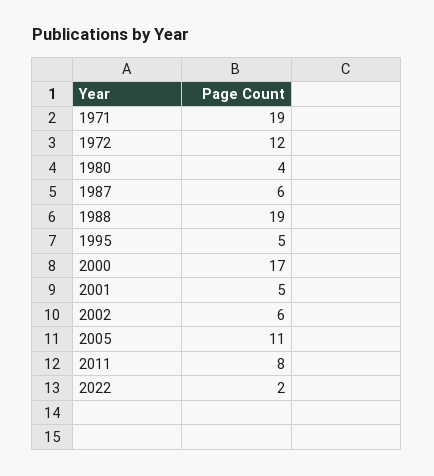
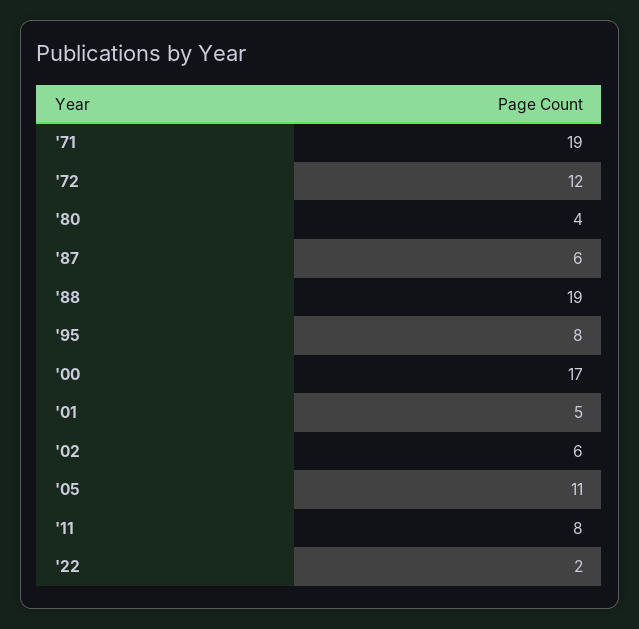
1995: 5 -> 8

